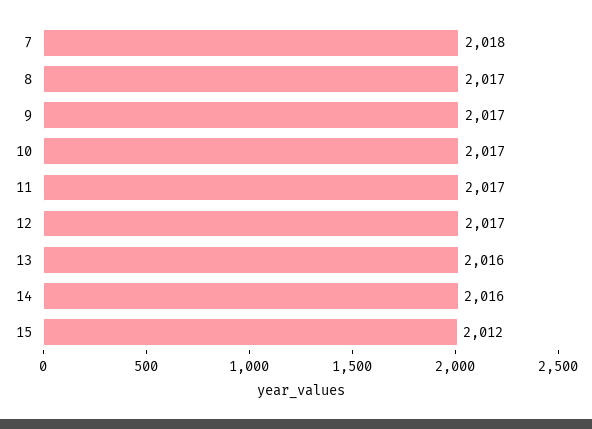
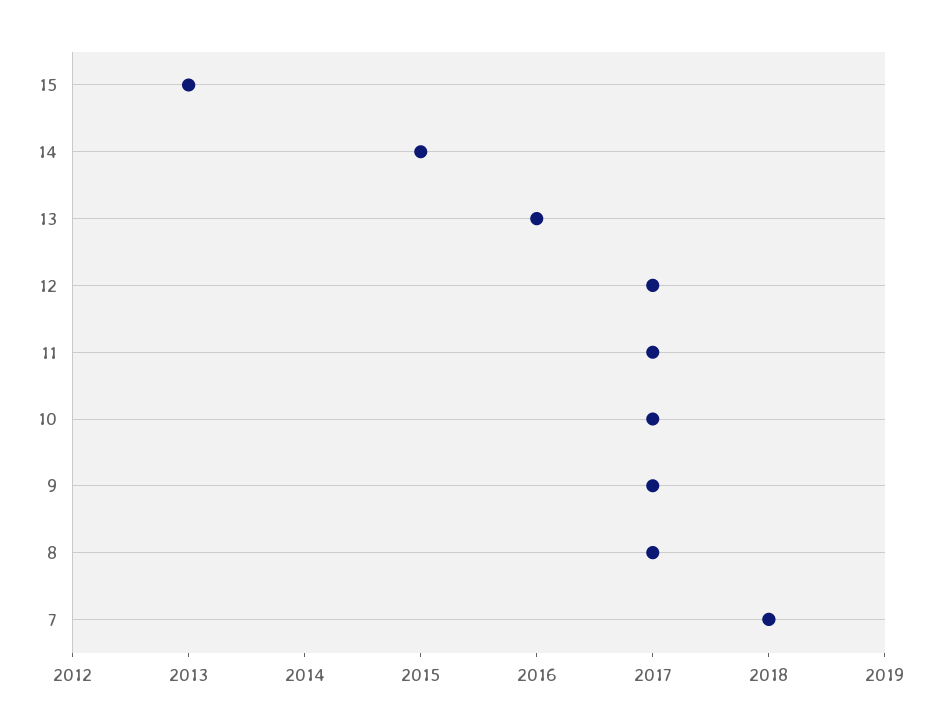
14: 2016 -> 2015
15: 2012 -> 2013

